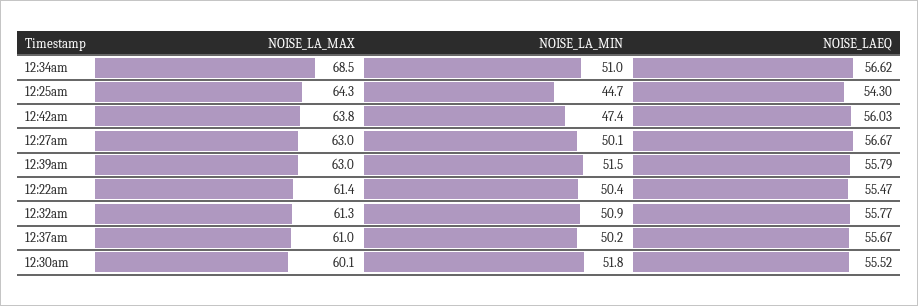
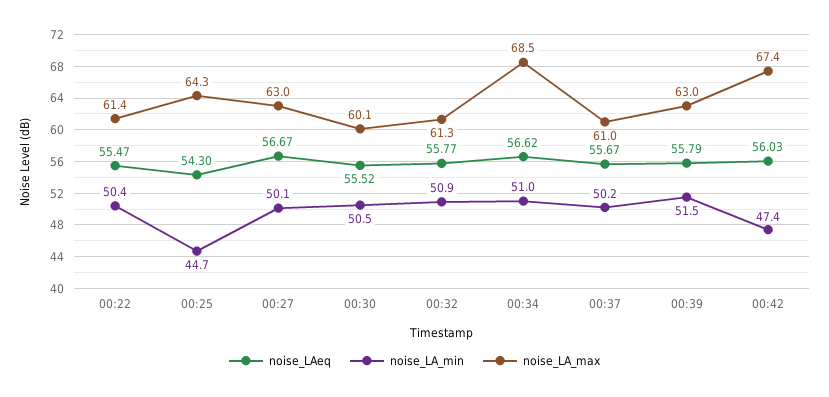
NOISE_LA_MAX, 12:42am: 63.8 -> 67.4
NOISE_LA_MIN, 12:30am: 51.8 -> 50.5

